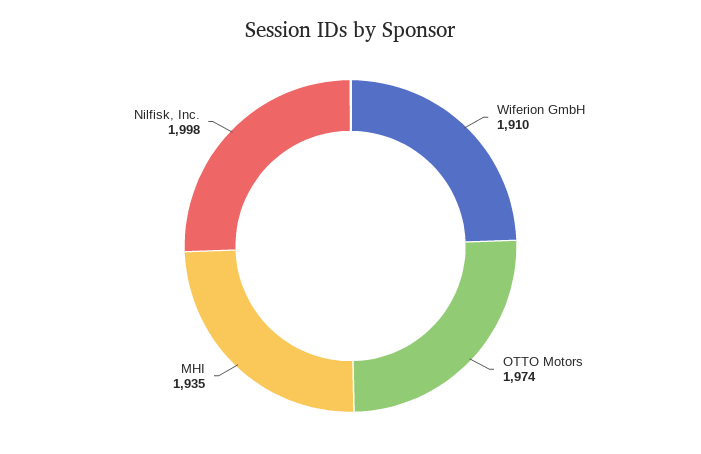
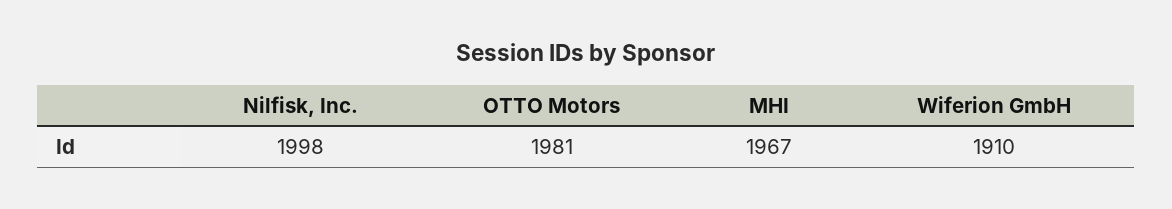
OTTO Motors: 1974 -> 1981
MHI: 1935 -> 1967

